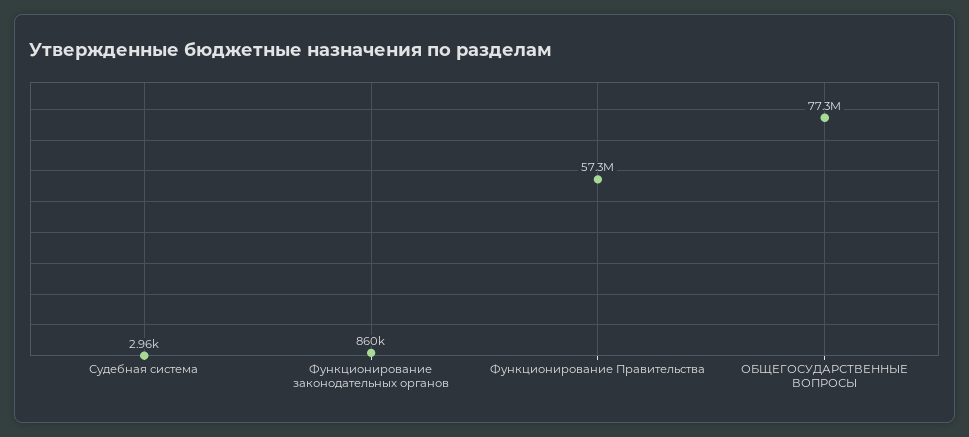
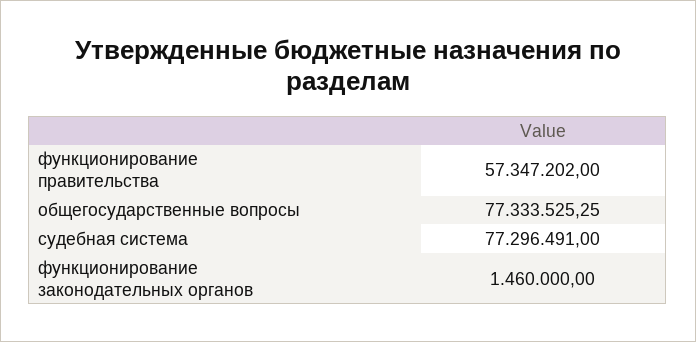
Судебная система: 2960 -> 77296491
Функционирование законодательных органов: 860000 -> 1460000

